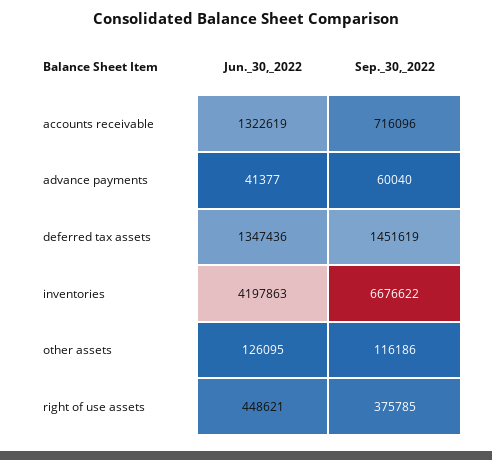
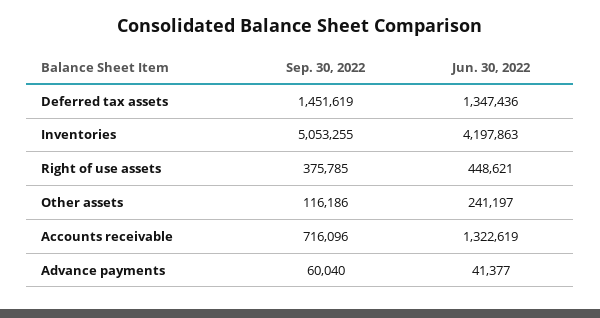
Sep._30,_2022, inventories: 6676622 -> 5053255
Jun._30,_2022, other assets: 126095 -> 241197

